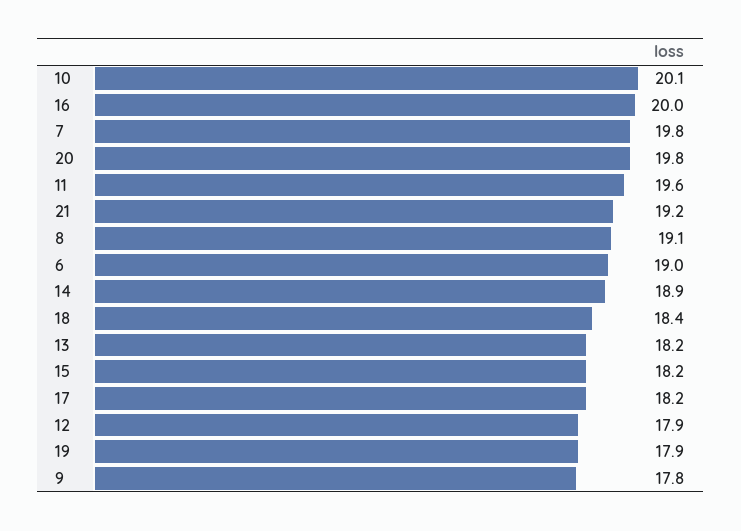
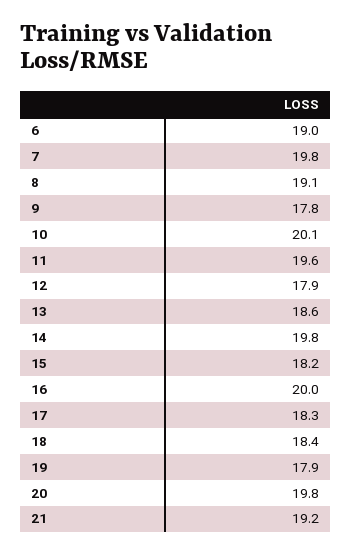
14: 18.9 -> 19.8
13: 18.2 -> 18.6
17: 18.2 -> 18.3

